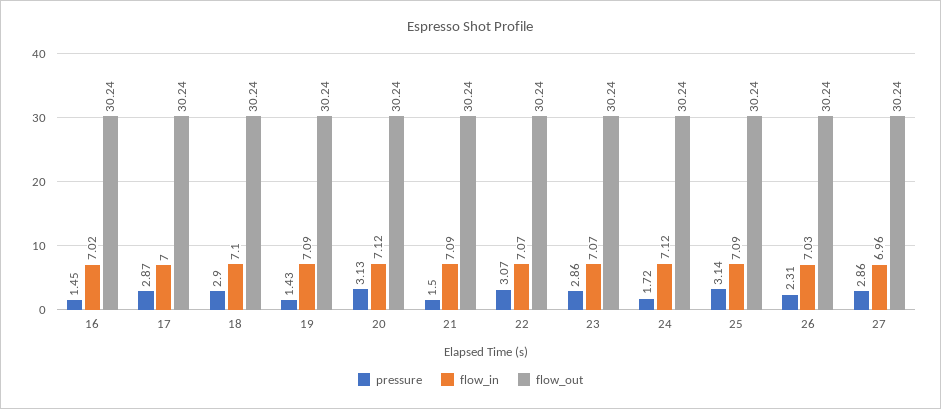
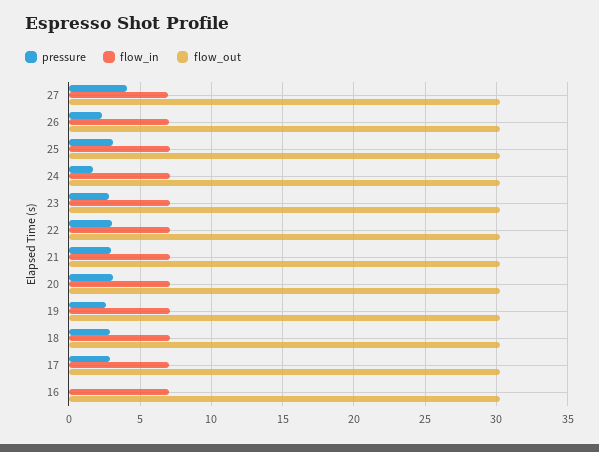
pressure, 16: 1.45 -> 0
pressure, 19: 1.43 -> 2.5
pressure, 21: 1.5 -> 3
pressure, 27: 2.86 -> 4

